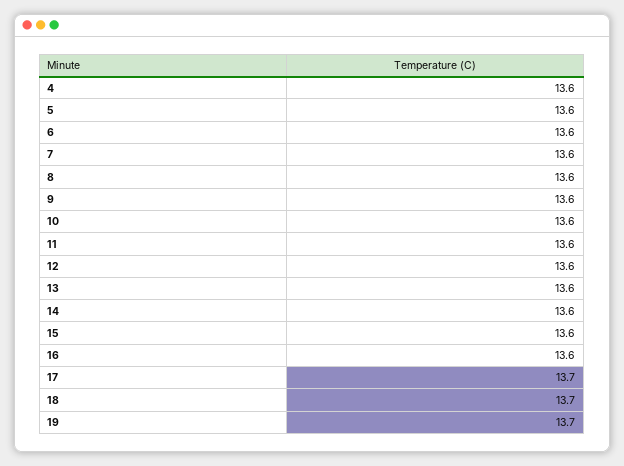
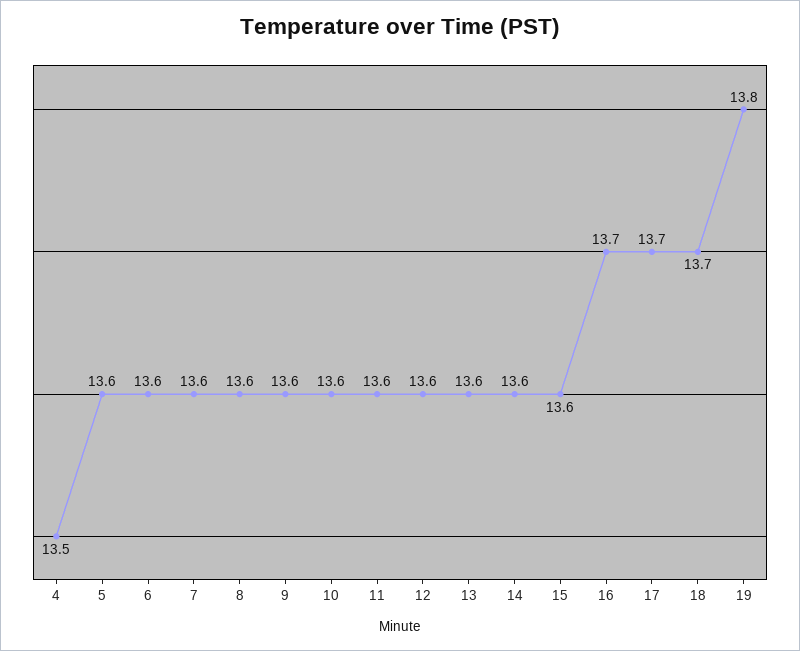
4: 13.6 -> 13.5
16: 13.6 -> 13.7
19: 13.7 -> 13.8

